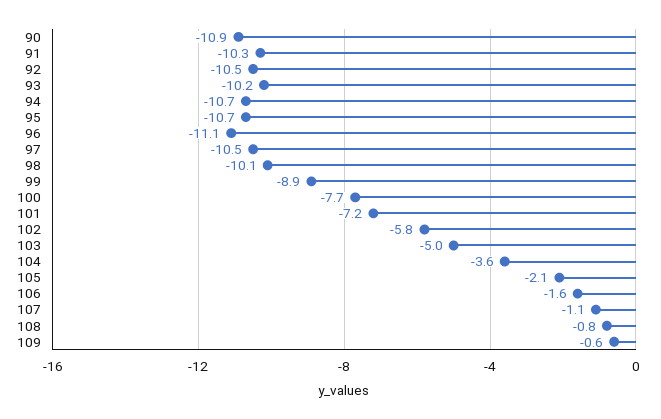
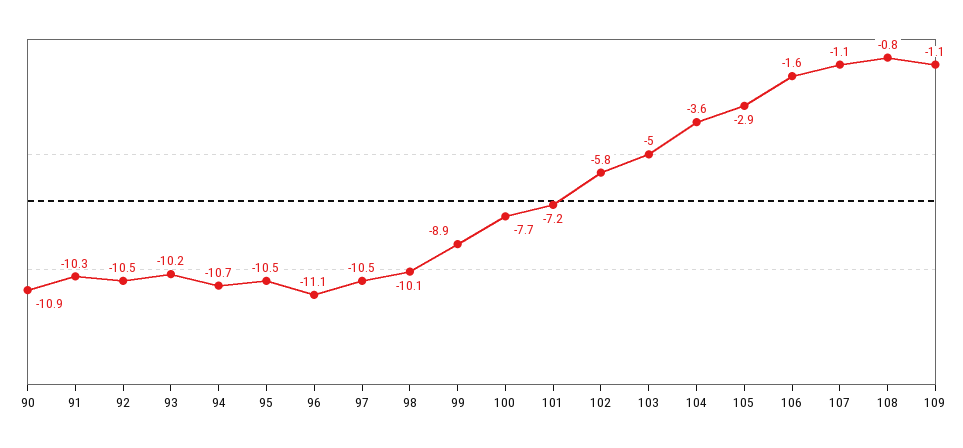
95: -10.7 -> -10.5
105: -2.1 -> -2.9
109: -0.6 -> -1.1

